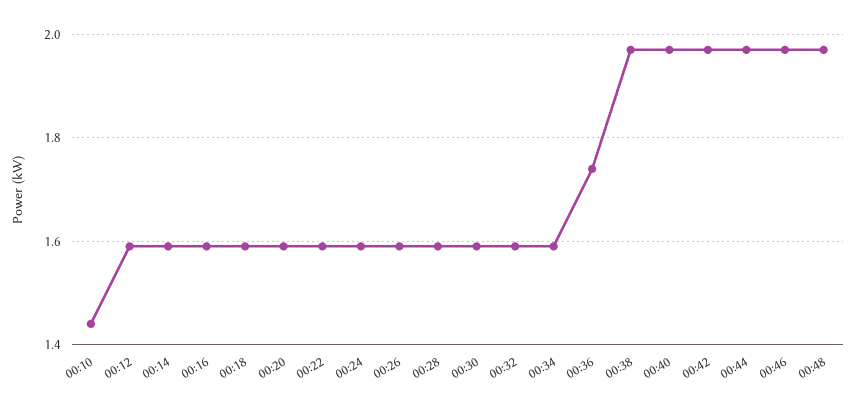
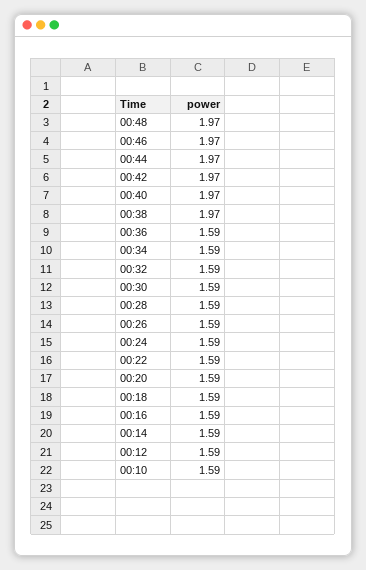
00:10: 1.45 -> 1.59
00:36: 1.75 -> 1.59

